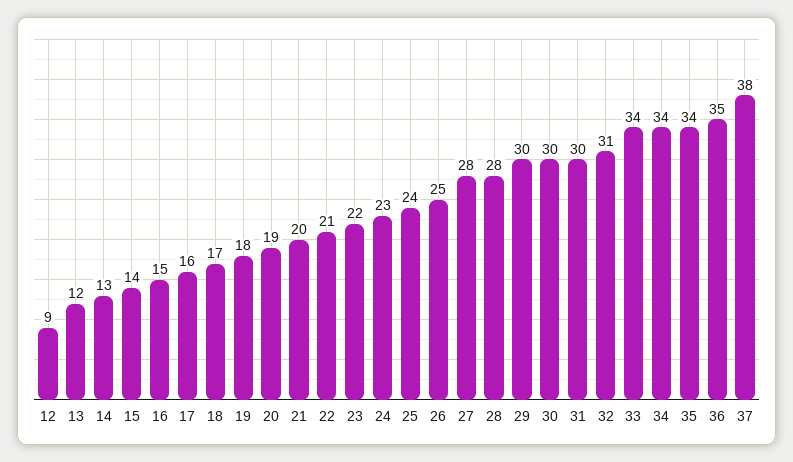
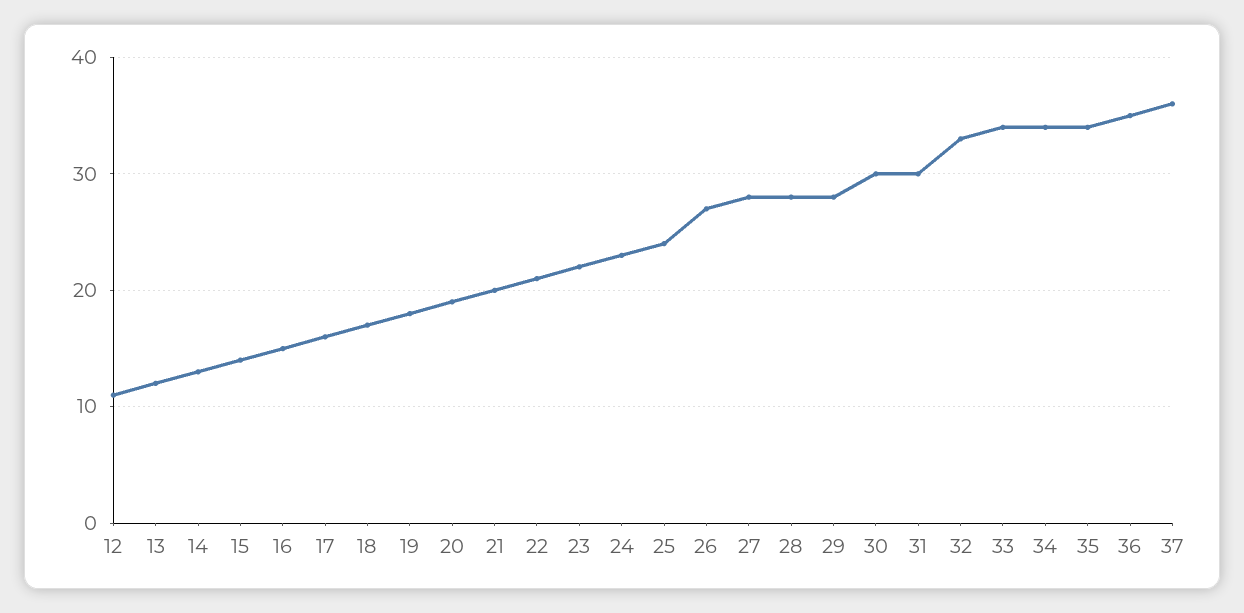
12: 9 -> 11
26: 25 -> 27
29: 30 -> 28
32: 31 -> 33
37: 38 -> 36

